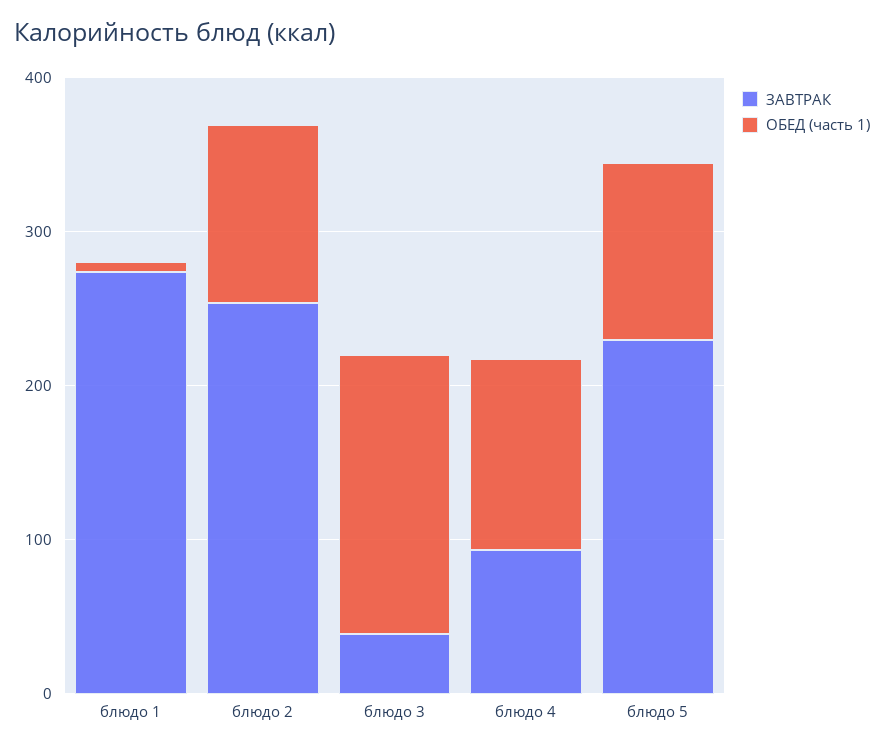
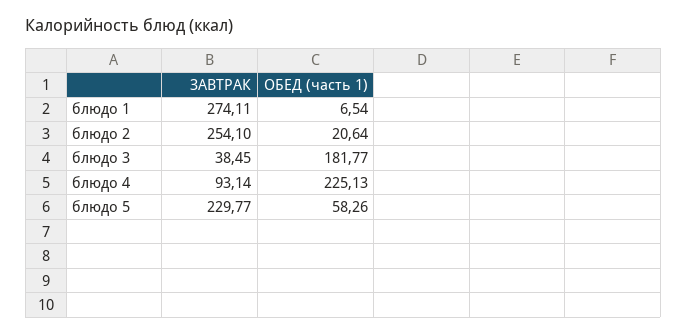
ОБЕД (часть 1), блюдо 2: 120 -> 20.64
ОБЕД (часть 1), блюдо 4: 120 -> 225.13
ОБЕД (часть 1), блюдо 5: 120 -> 58.26

